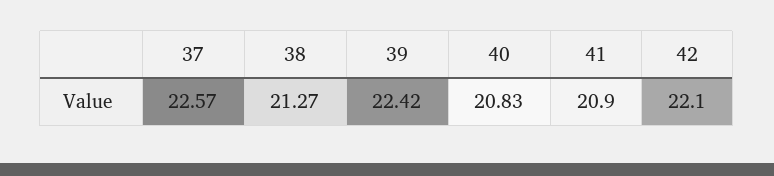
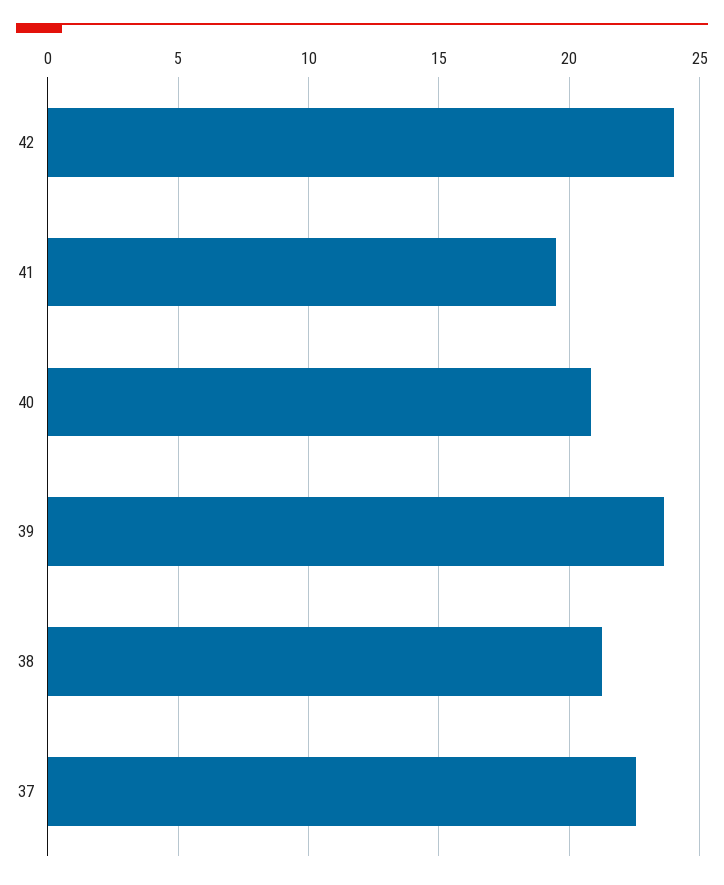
39: 22.42 -> 23.5
41: 20.9 -> 19.5
42: 22.1 -> 24

